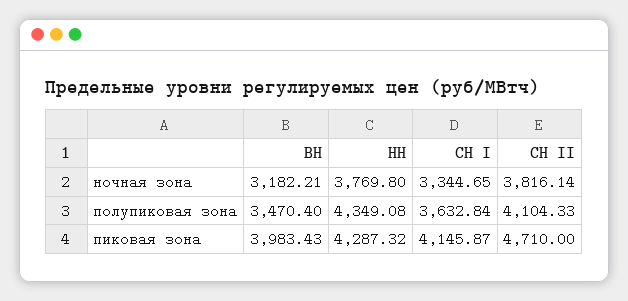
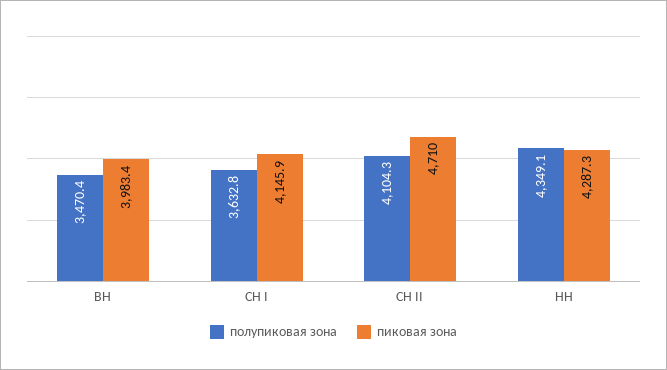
ночная зона, ВН: 3182.21 -> none
ночная зона, НН: 3769.8 -> none
ночная зона, СН I: 3344.65 -> none
ночная зона, СН II: 3816.14 -> none

